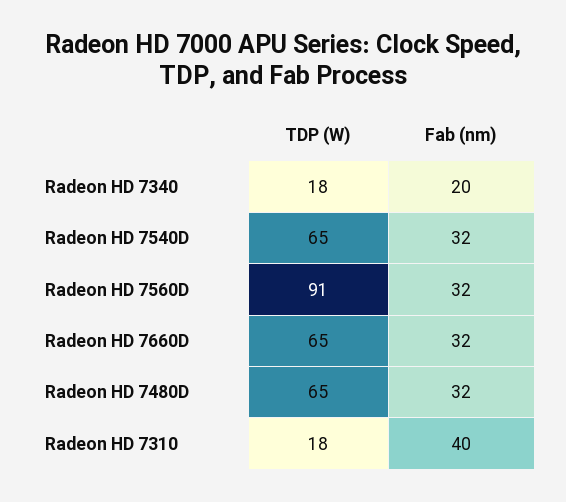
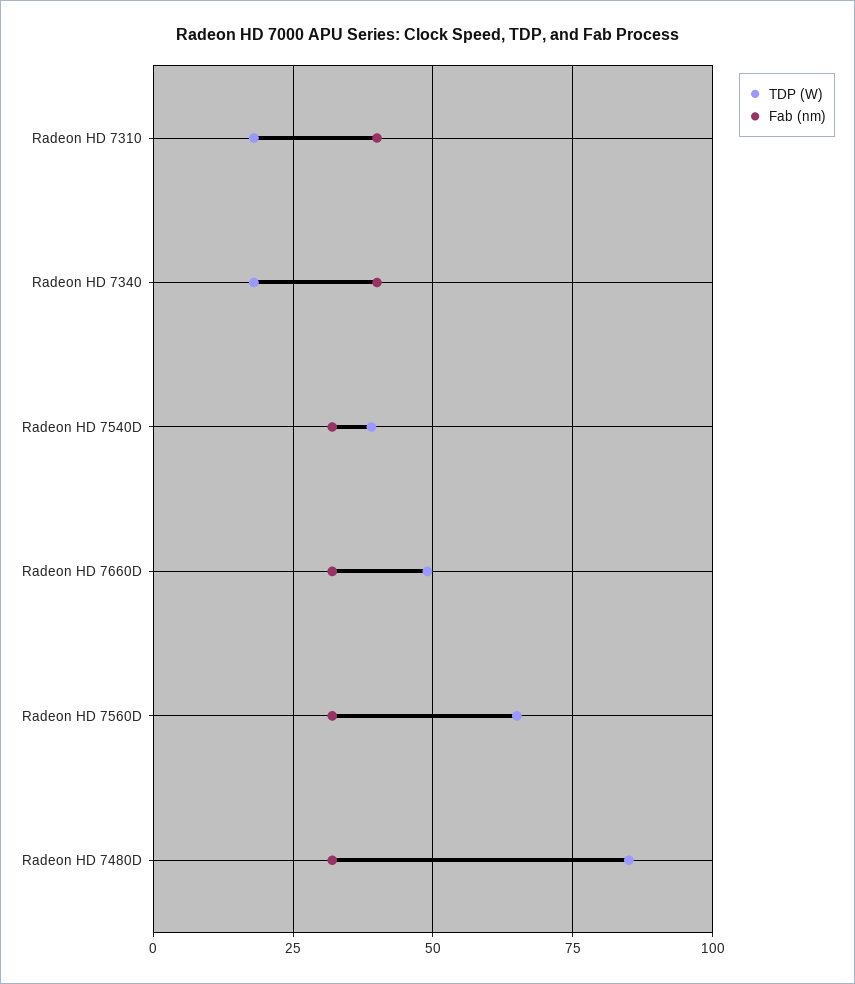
Fab (nm), Radeon HD 7340: 20 -> 40
TDP (W), Radeon HD 7540D: 65 -> 40
TDP (W), Radeon HD 7560D: 91 -> 65
TDP (W), Radeon HD 7660D: 65 -> 50
TDP (W), Radeon HD 7480D: 65 -> 85

